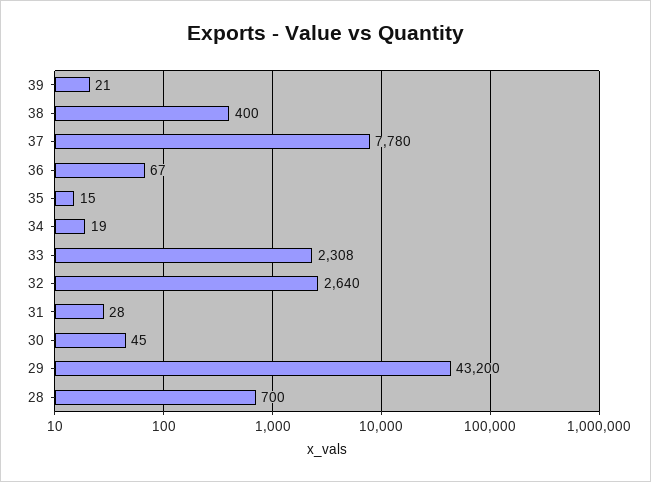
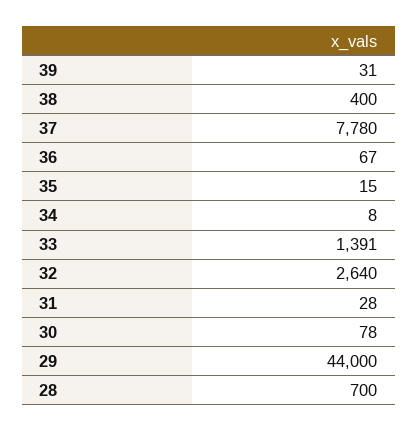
39: 21 -> 31
34: 19 -> 8
33: 2308 -> 1391
30: 45 -> 78
29: 43200 -> 44000

